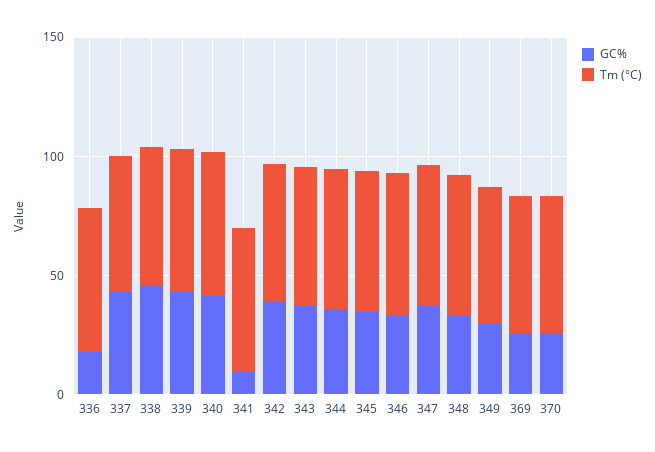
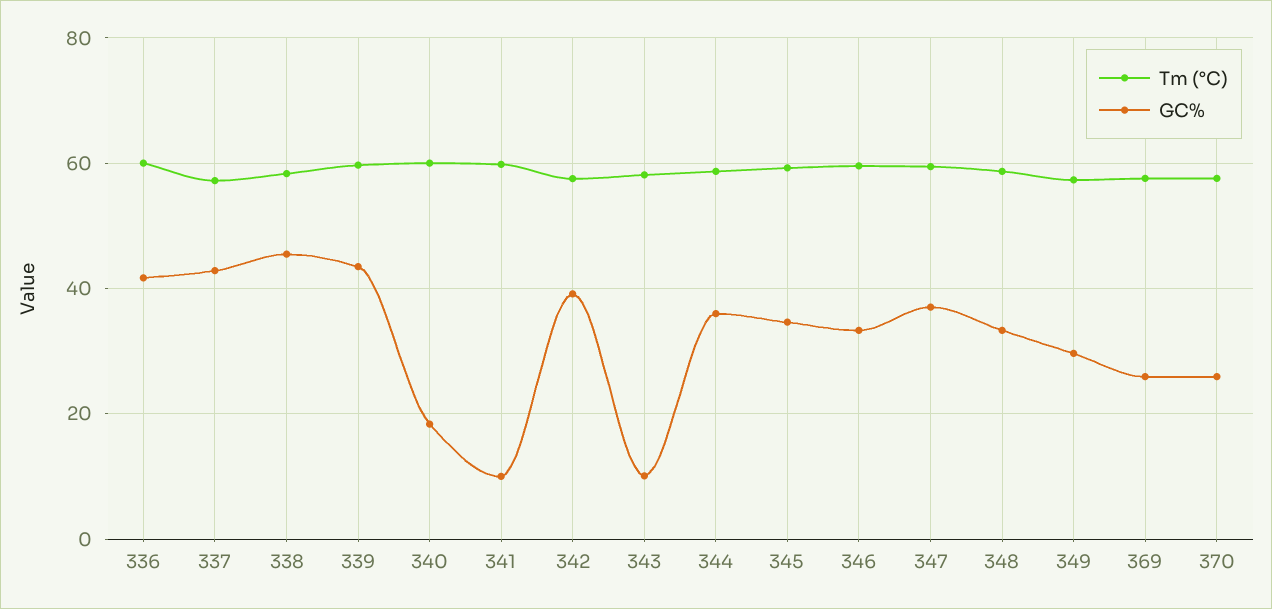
GC%, 336: 20 -> 42
GC%, 340: 40 -> 18
GC%, 343: 40 -> 10

